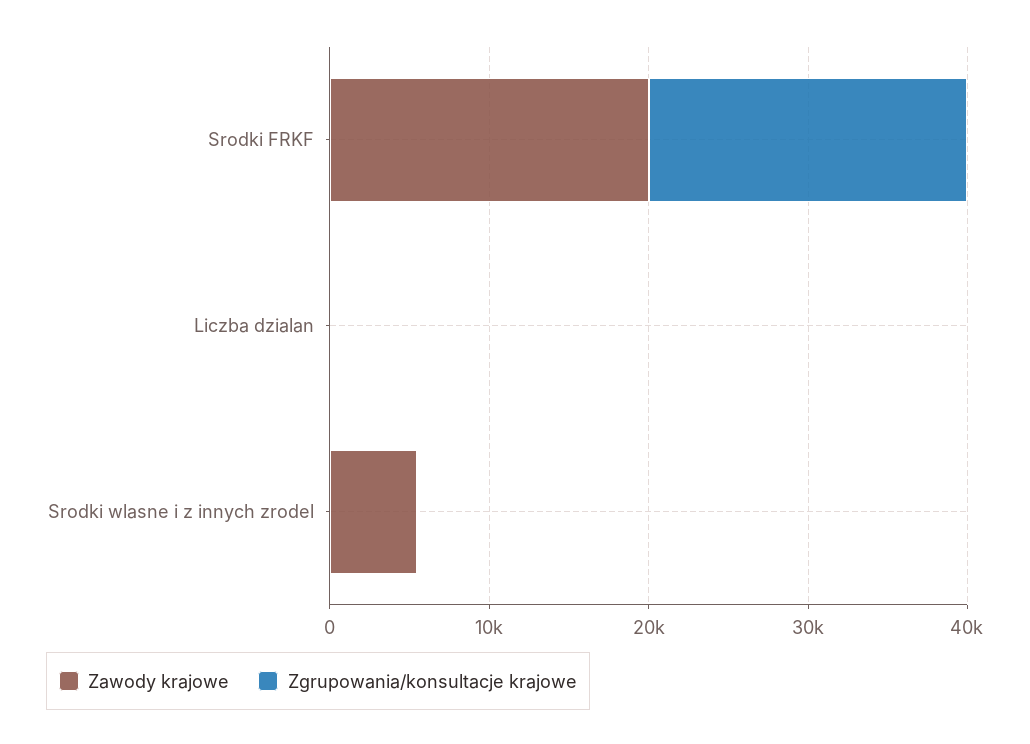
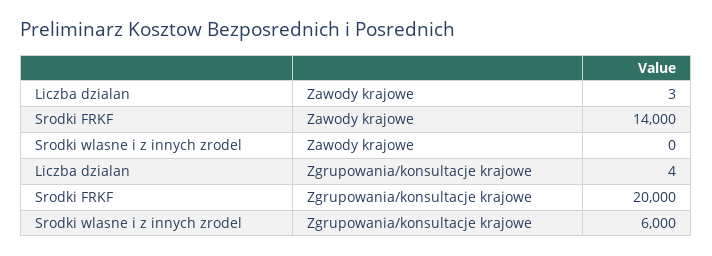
Zawody krajowe, Srodki FRKF: 20000 -> 14000
Zawody krajowe, Srodki wlasne i z innych zrodel: 6000 -> 0
Zgrupowania/konsultacje krajowe, Srodki wlasne i z innych zrodel: 0 -> 6000

